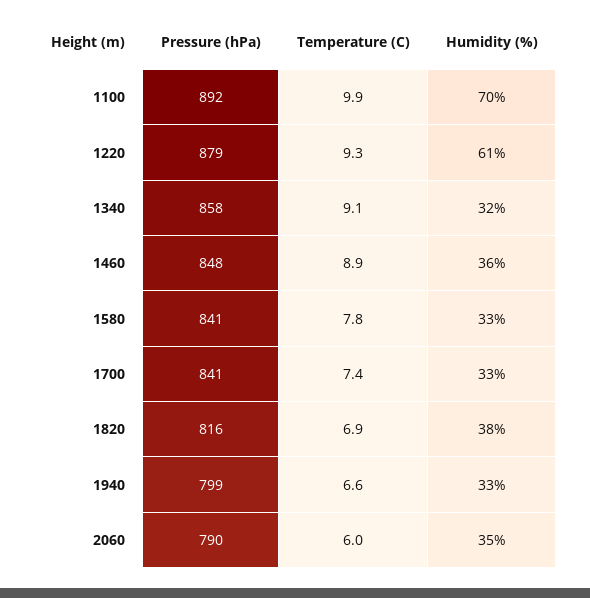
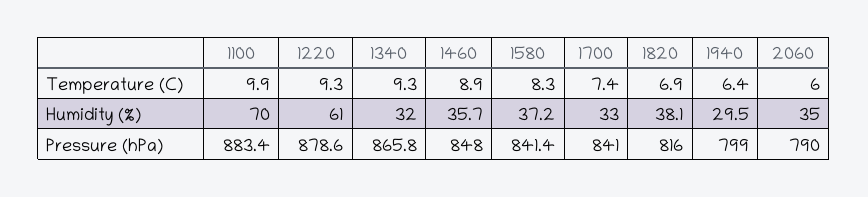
Pressure (hPa), 1100: 892 -> 883.4
Pressure (hPa), 1340: 858 -> 865.8
Temperature (C), 1340: 9.1 -> 9.3
Temperature (C), 1580: 7.8 -> 8.3
Humidity (%), 1580: 33 -> 37.2
Temperature (C), 1940: 6.6 -> 6.4
Humidity (%), 1940: 33 -> 29.5

